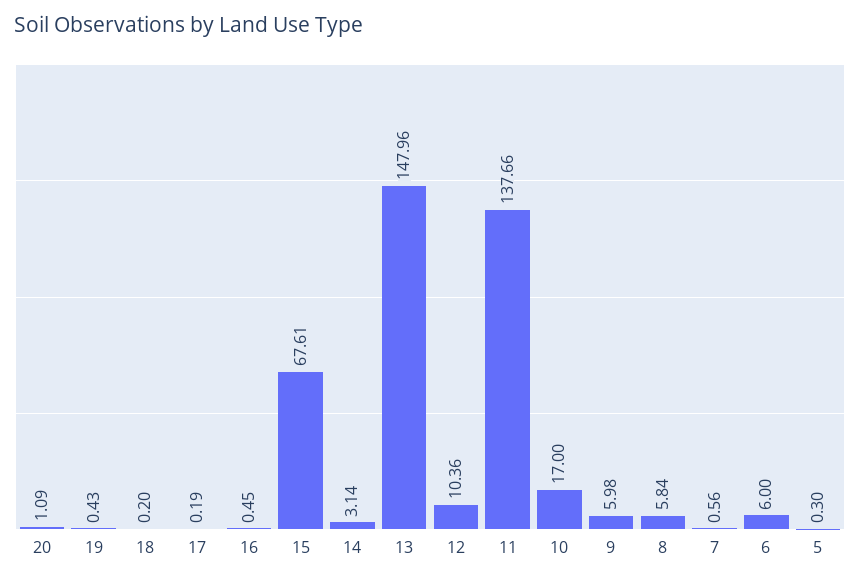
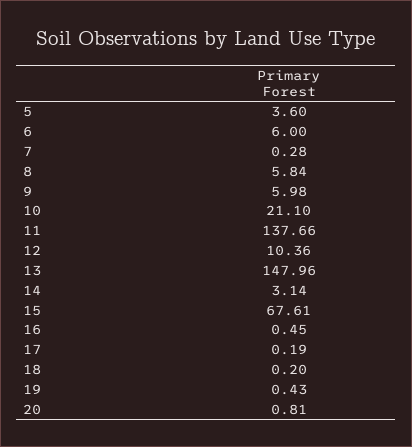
20: 1.09 -> 0.81
10: 17 -> 21.1
7: 0.56 -> 0.28
5: 0.3 -> 3.6

